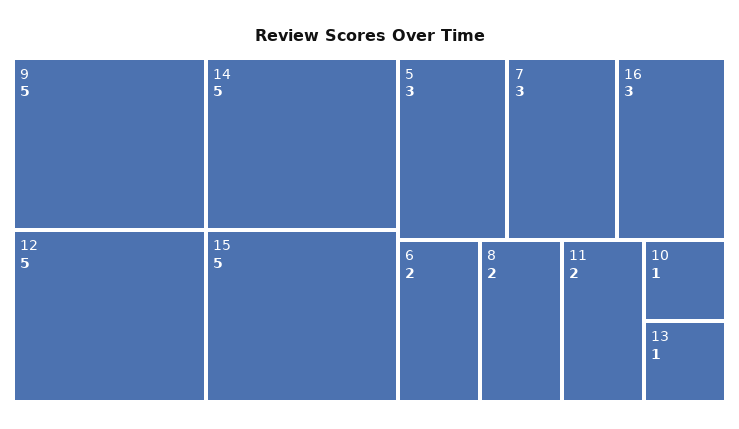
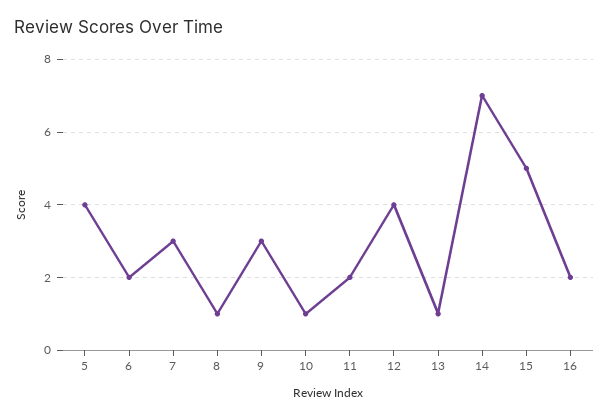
9: 5 -> 3
12: 5 -> 4
14: 5 -> 7
5: 3 -> 4
16: 3 -> 2
8: 2 -> 1

